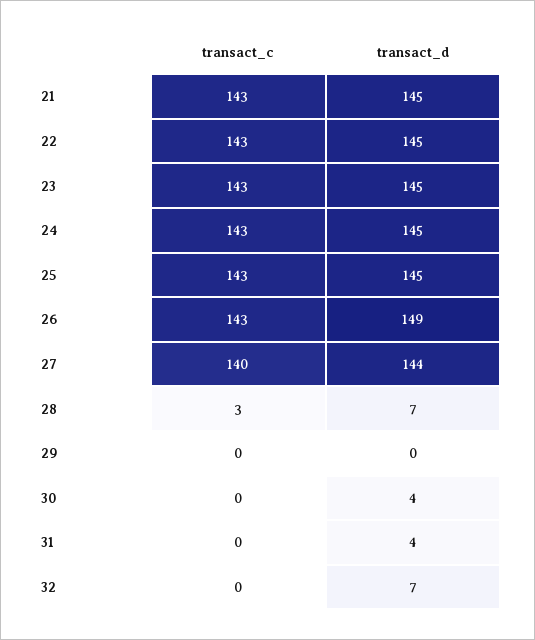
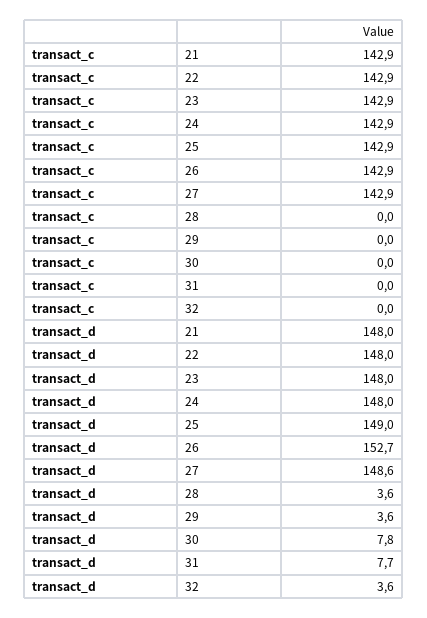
transact_d, 21: 145 -> 148
transact_d, 22: 145 -> 148
transact_d, 23: 145 -> 148
transact_d, 24: 145 -> 148
transact_d, 25: 145 -> 149
transact_d, 26: 149 -> 152.7
transact_c, 27: 140 -> 142.9
transact_d, 27: 144 -> 148.6
transact_c, 28: 3 -> 0
transact_d, 28: 7 -> 3.6
transact_d, 29: 0 -> 3.6
transact_d, 30: 4 -> 7.8
transact_d, 31: 4 -> 7.7
transact_d, 32: 7 -> 3.6

